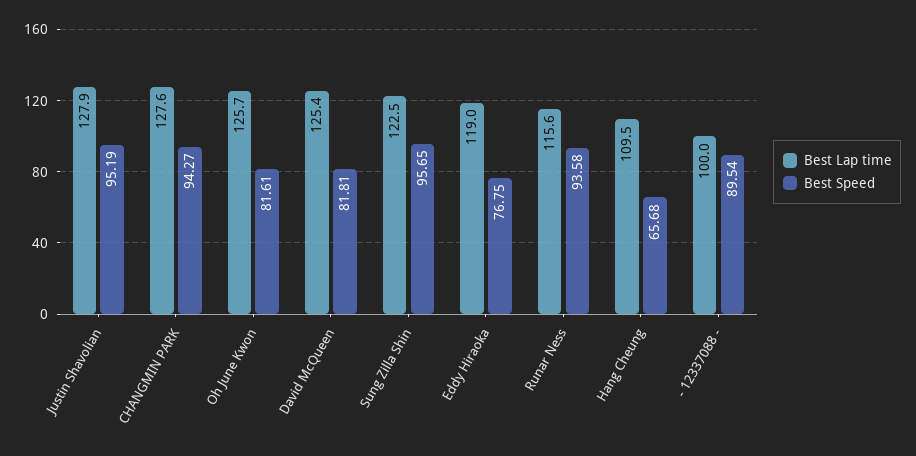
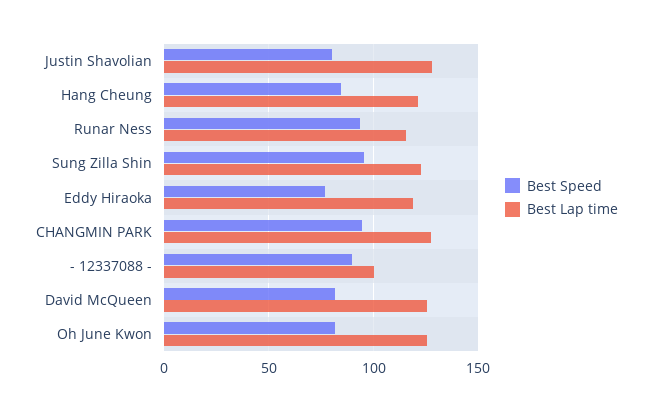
Best Speed, Justin Shavolian: 95.19 -> 80
Best Lap time, Hang Cheung: 109.5 -> 120
Best Speed, Hang Cheung: 65.68 -> 85

